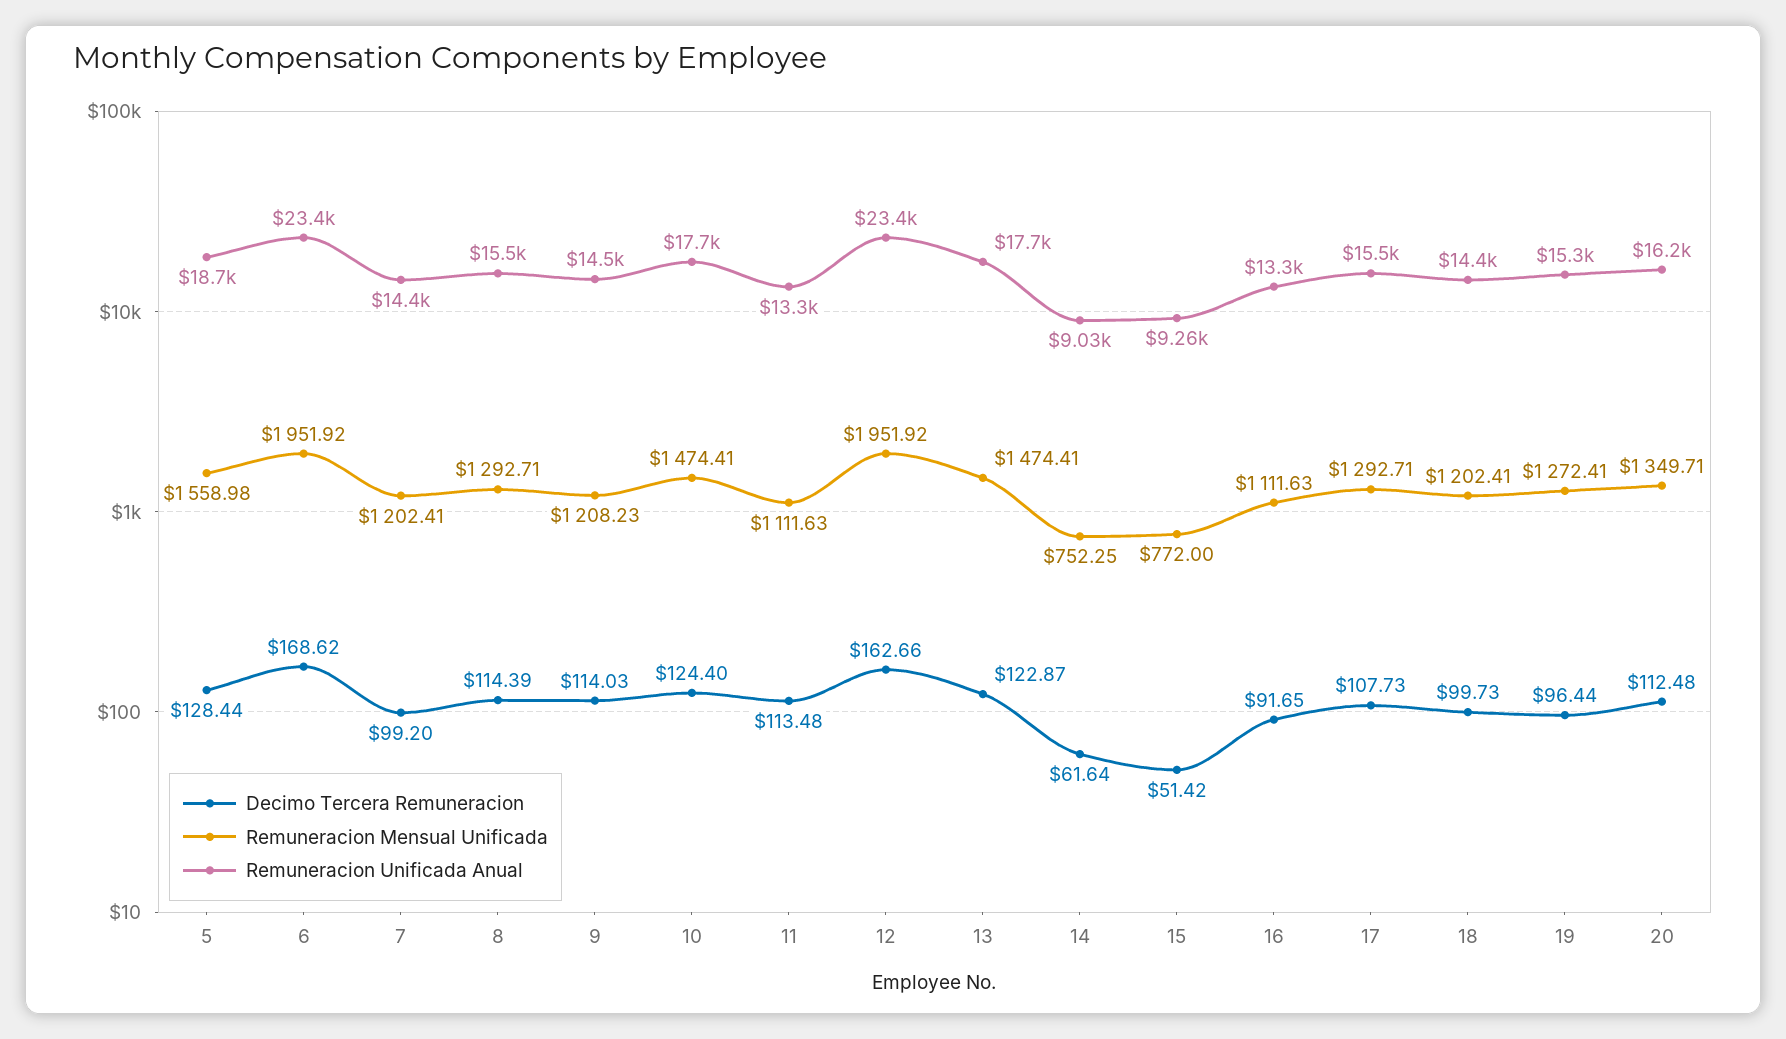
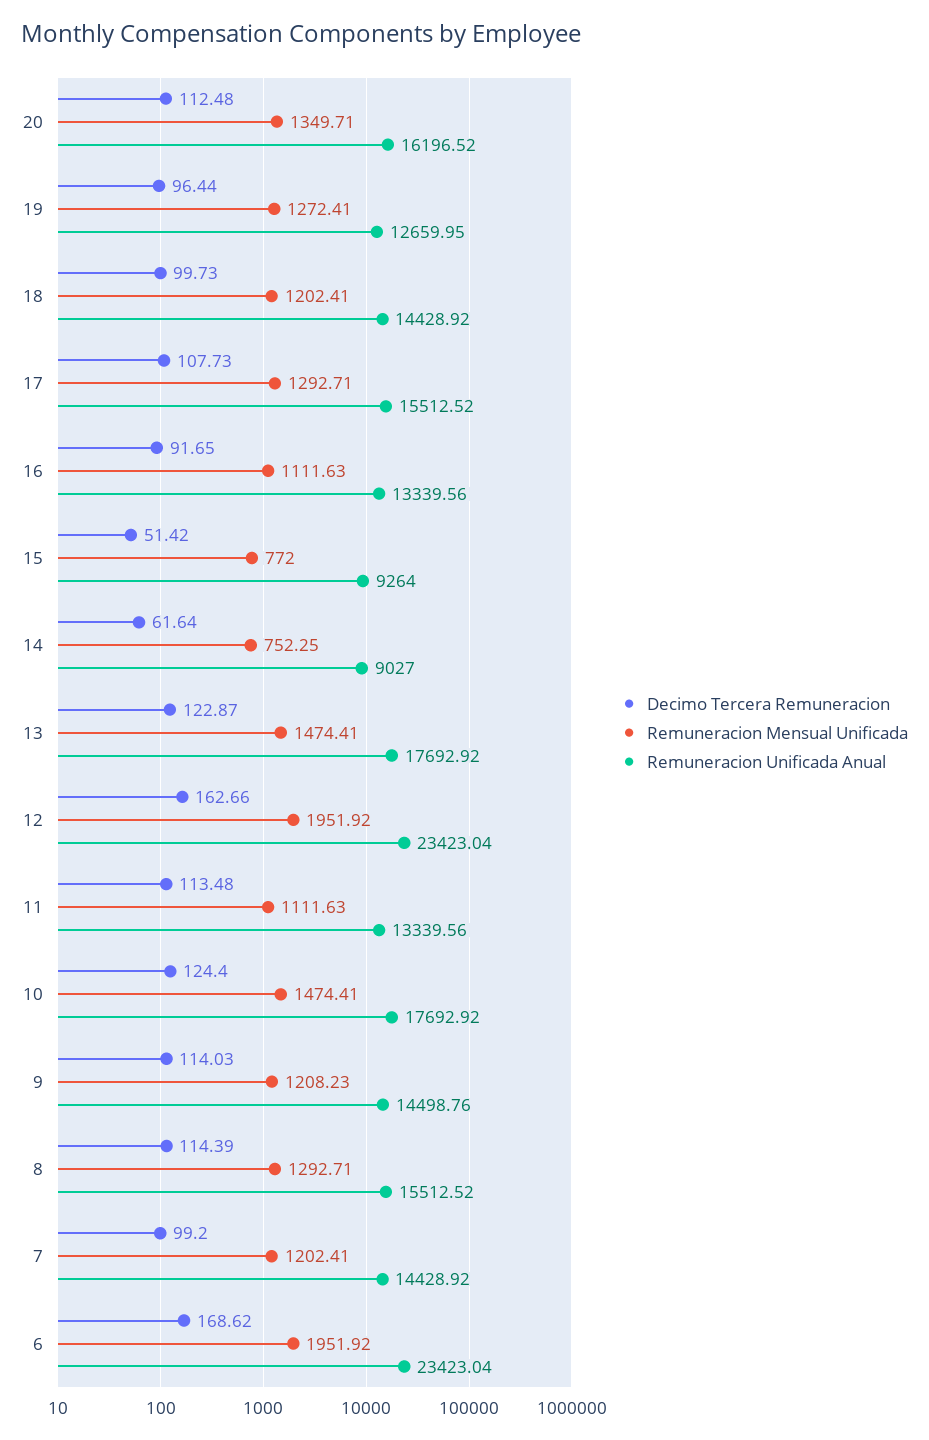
Decimo Tercera Remuneracion, 5: 128.44 -> none
Remuneracion Mensual Unificada, 5: 1558.98 -> none
Remuneracion Unificada Anual, 5: 18700 -> none
Remuneracion Unificada Anual, 19: 15300 -> 12659.95

